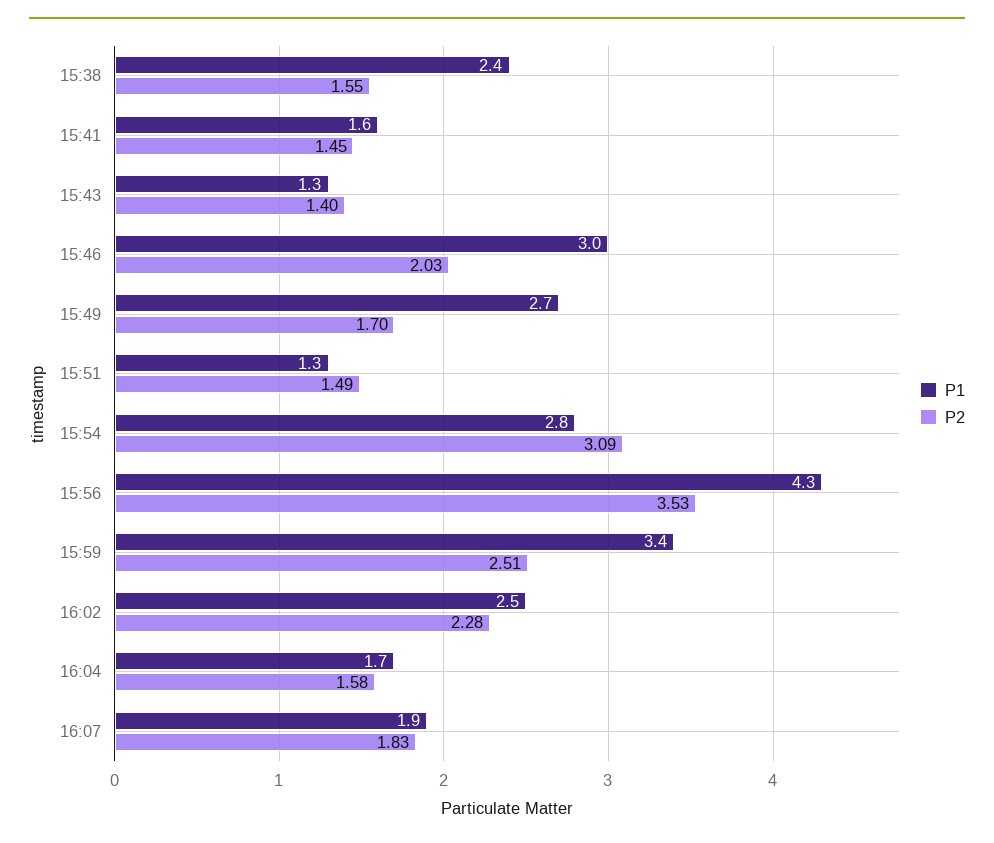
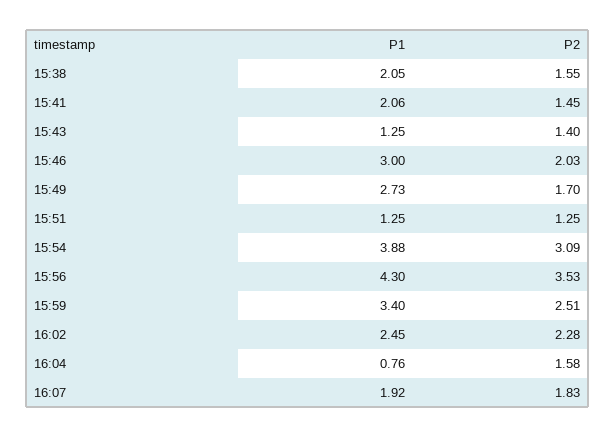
P1, 15:38: 2.4 -> 2.05
P1, 15:41: 1.6 -> 2.06
P2, 15:51: 1.49 -> 1.25
P1, 15:54: 2.8 -> 3.88
P1, 16:04: 1.7 -> 0.76

